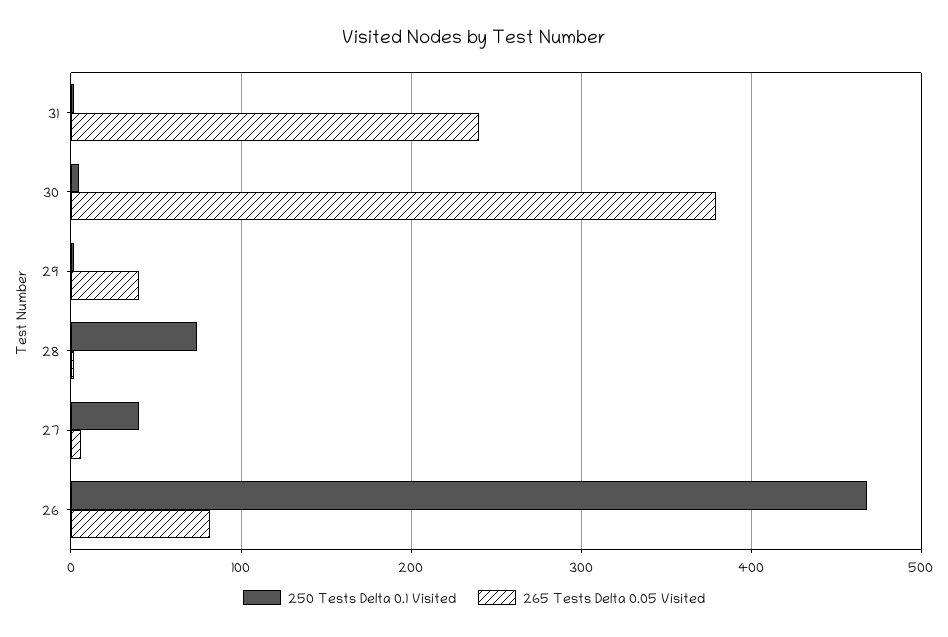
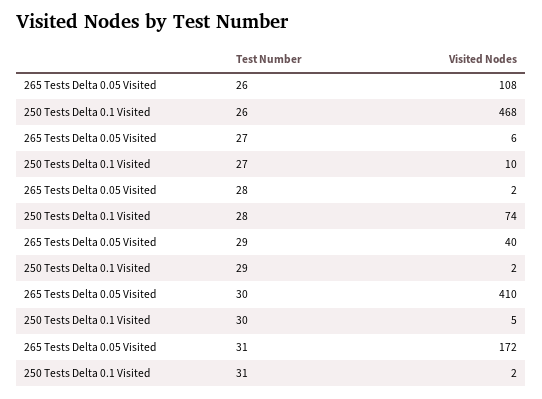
265 Tests Delta 0.05 Visited, 31: 240 -> 172
265 Tests Delta 0.05 Visited, 30: 380 -> 410
250 Tests Delta 0.1 Visited, 27: 40 -> 10
265 Tests Delta 0.05 Visited, 26: 80 -> 108

